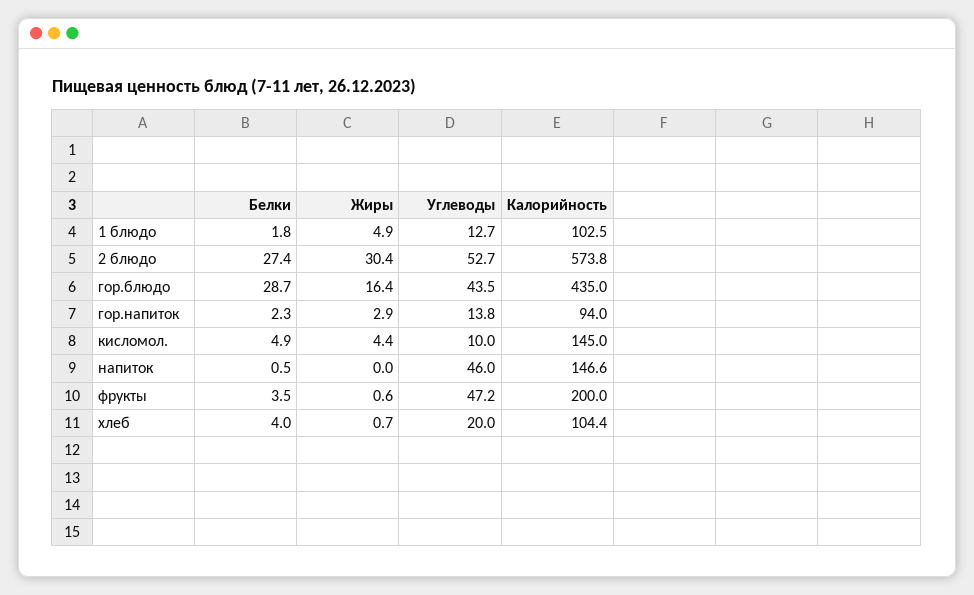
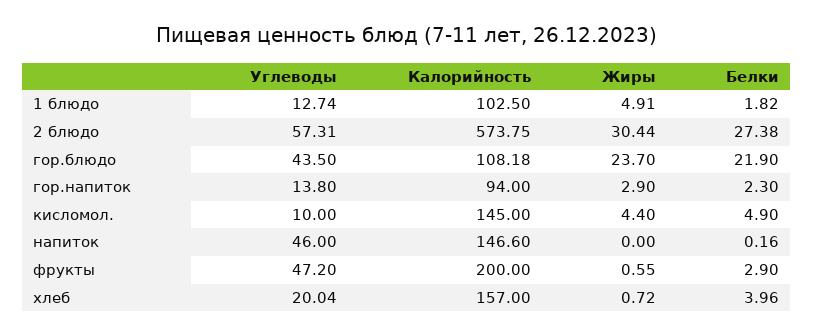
Углеводы, 2 блюдо: 52.7 -> 57.31
Белки, гор.блюдо: 28.7 -> 21.9
Жиры, гор.блюдо: 16.4 -> 23.7
Калорийность, гор.блюдо: 435 -> 108.18
Белки, напиток: 0.5 -> 0.16
Белки, фрукты: 3.5 -> 2.9
Калорийность, хлеб: 104.4 -> 157

